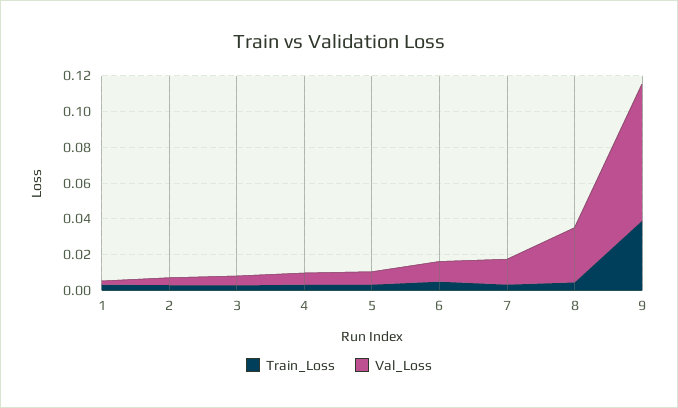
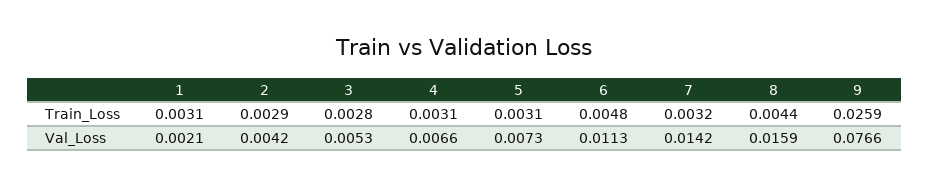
Val_Loss, 8: 0.03 -> 0.0159
Train_Loss, 9: 0.04 -> 0.0259

